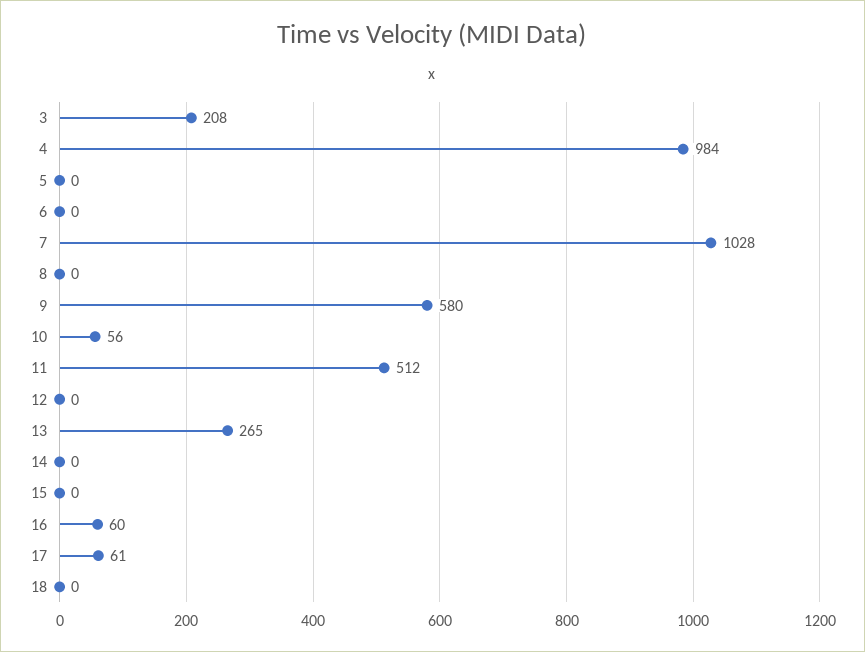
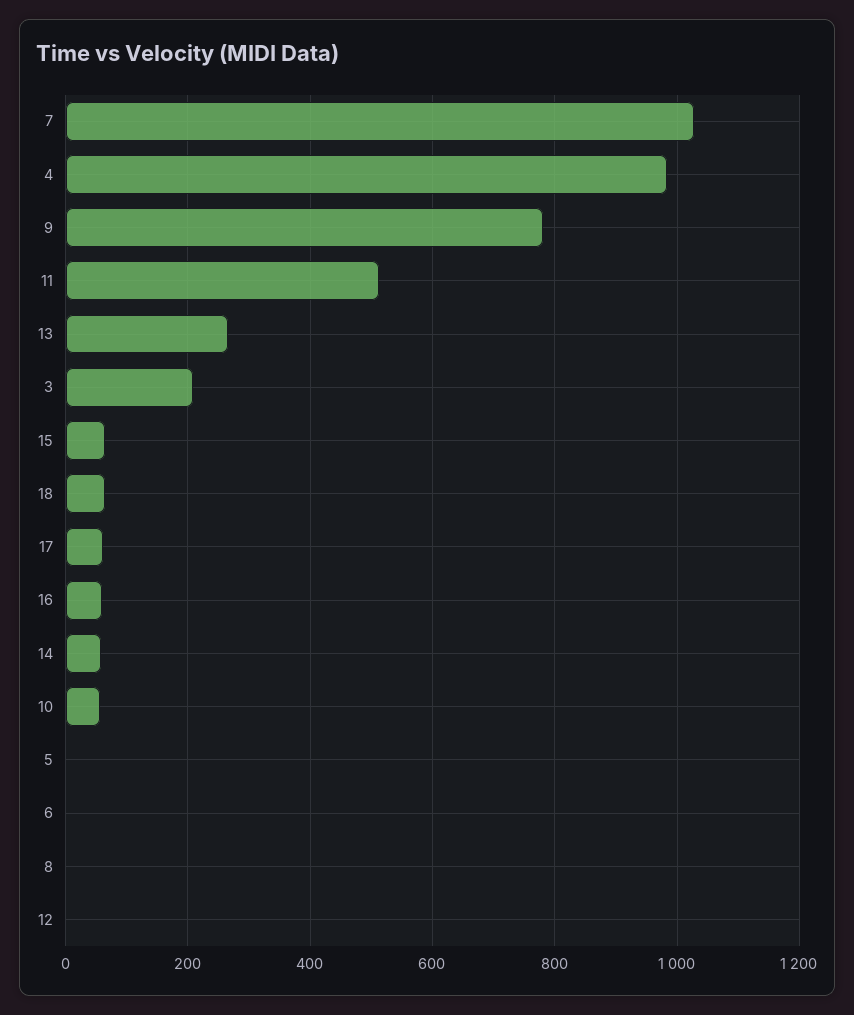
9: 580 -> 780
14: 0 -> 60
15: 0 -> 60
18: 0 -> 60

